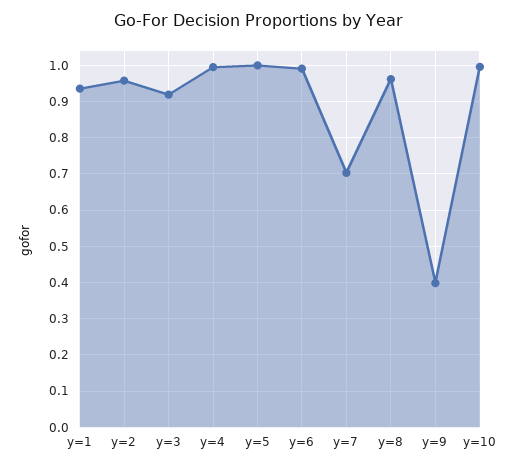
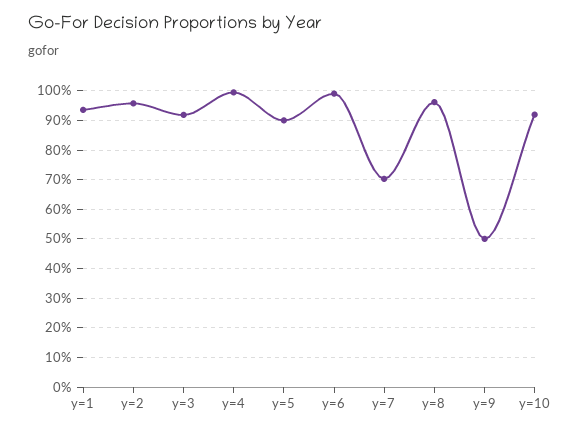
y=5: 1 -> 0.9
y=9: 0.4 -> 0.5
y=10: 1 -> 0.925

